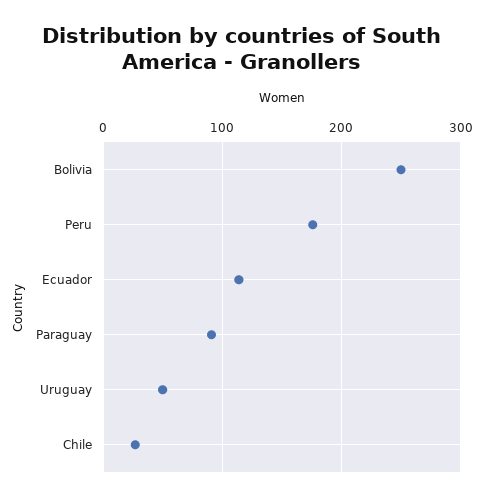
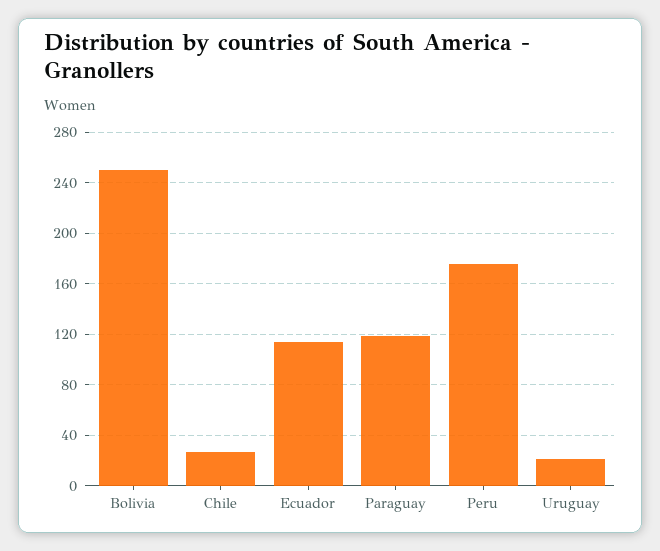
Paraguay: 90 -> 120
Uruguay: 50 -> 20

